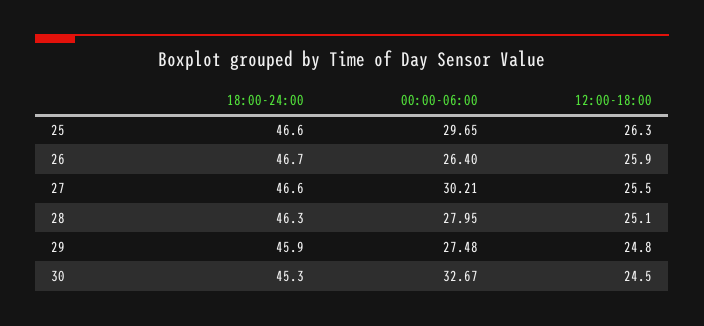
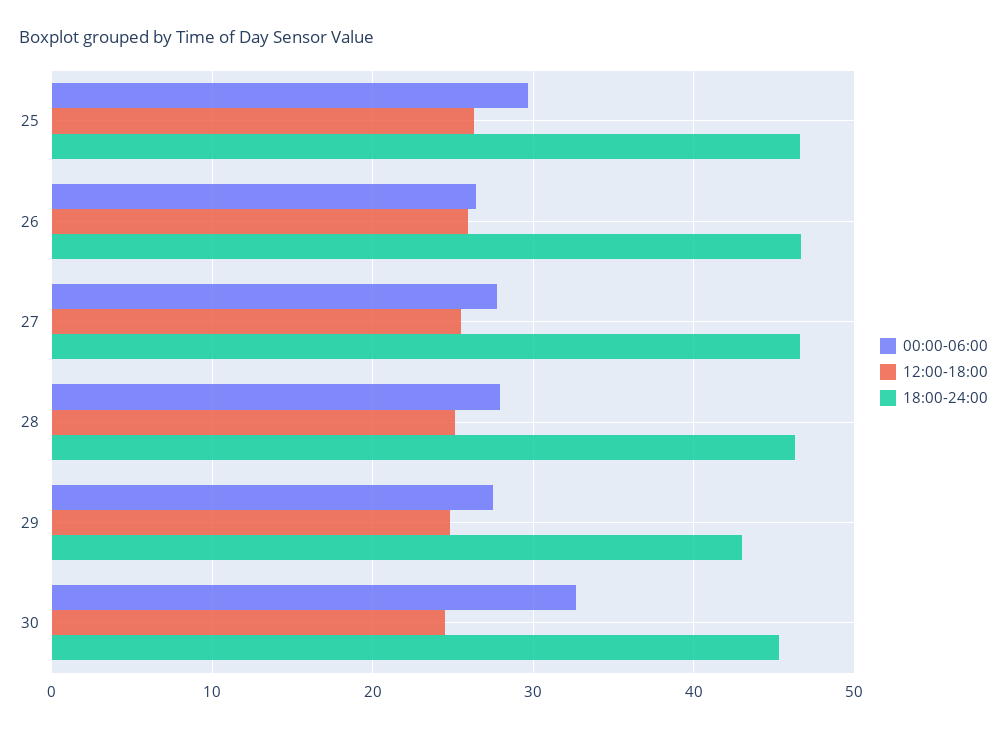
00:00-06:00, 27: 30.21 -> 28
18:00-24:00, 29: 45.9 -> 43

